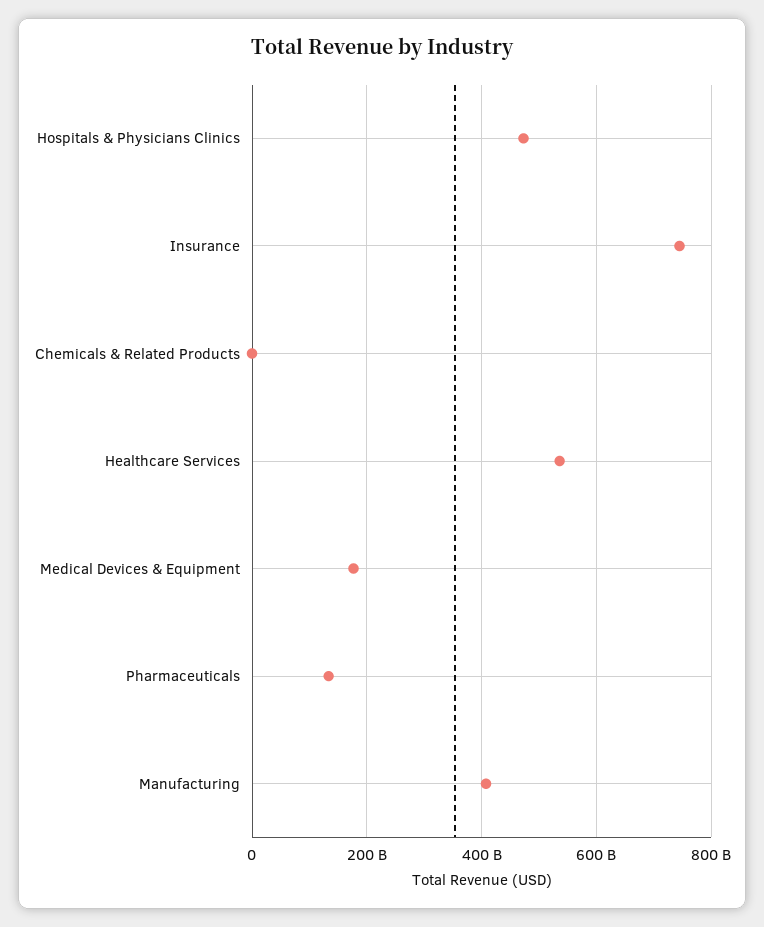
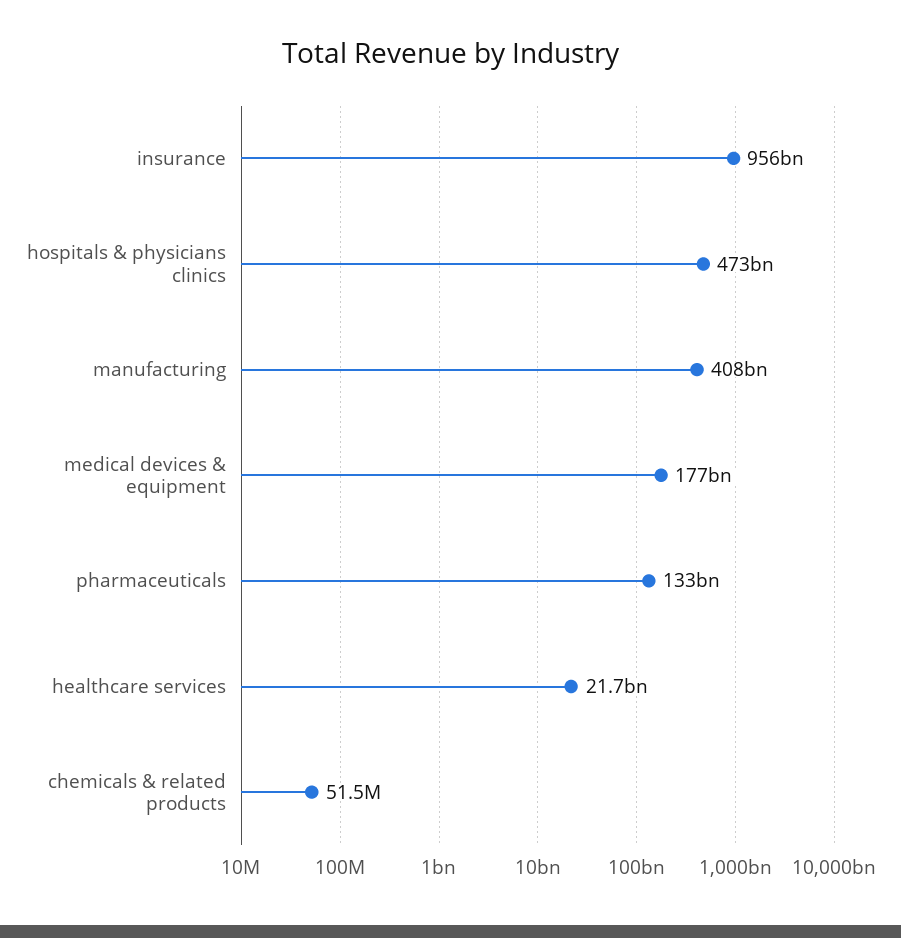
Insurance: 740000000000 -> 956000000000
Healthcare Services: 540000000000 -> 21700000000

